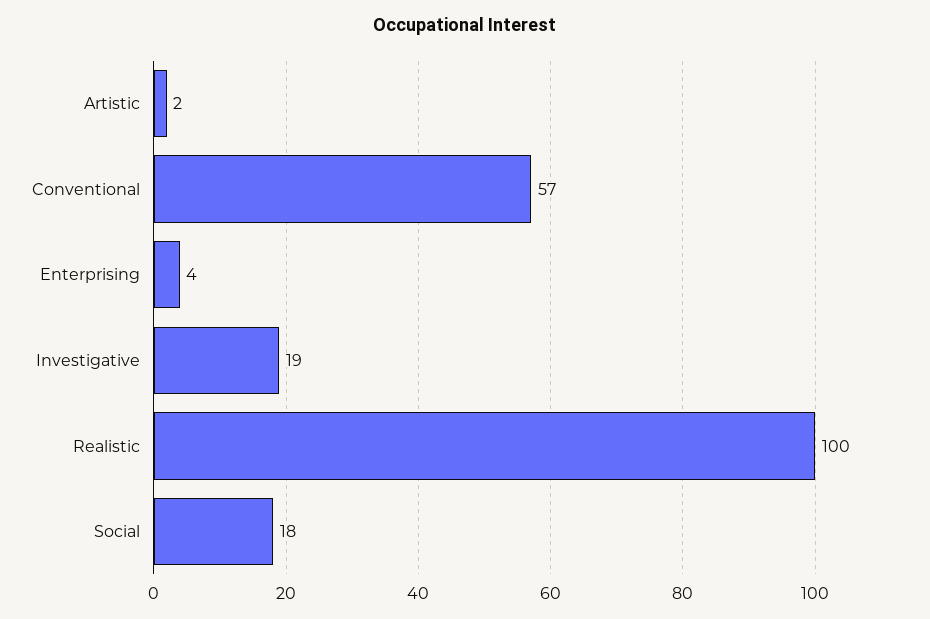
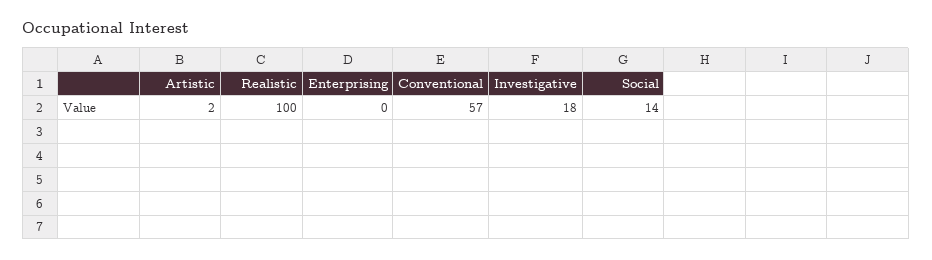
Enterprising: 4 -> 0
Investigative: 19 -> 18
Social: 18 -> 14

